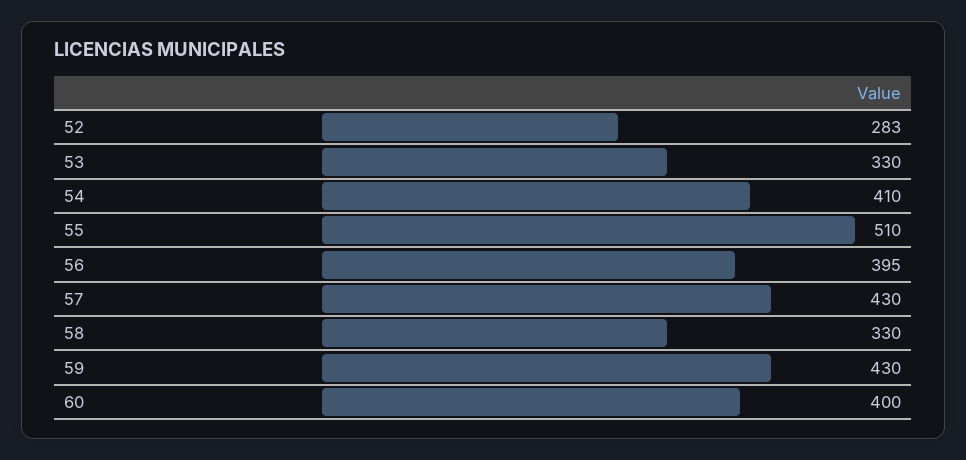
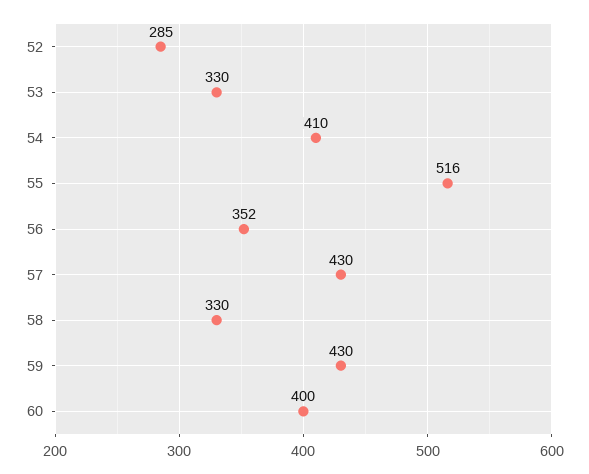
52: 283 -> 285
55: 510 -> 516
56: 395 -> 352

